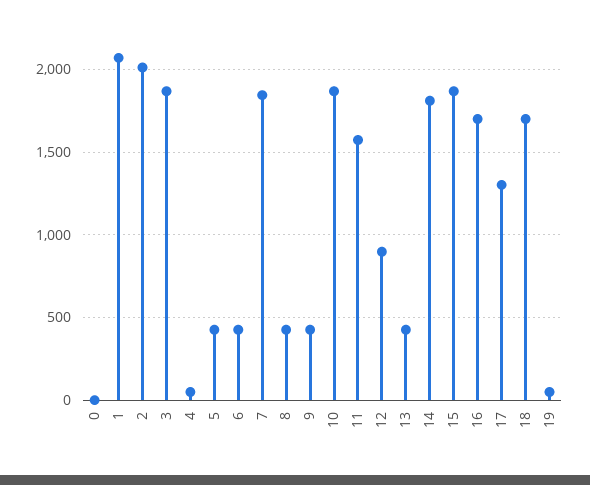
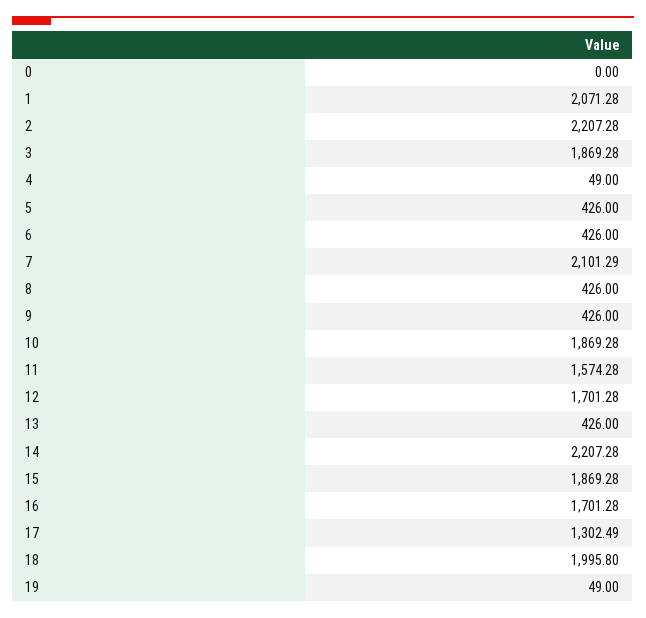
2: 2000 -> 2207.28
7: 1850 -> 2101.29
12: 900 -> 1701.28
14: 1800 -> 2207.28
18: 1700 -> 1995.8

